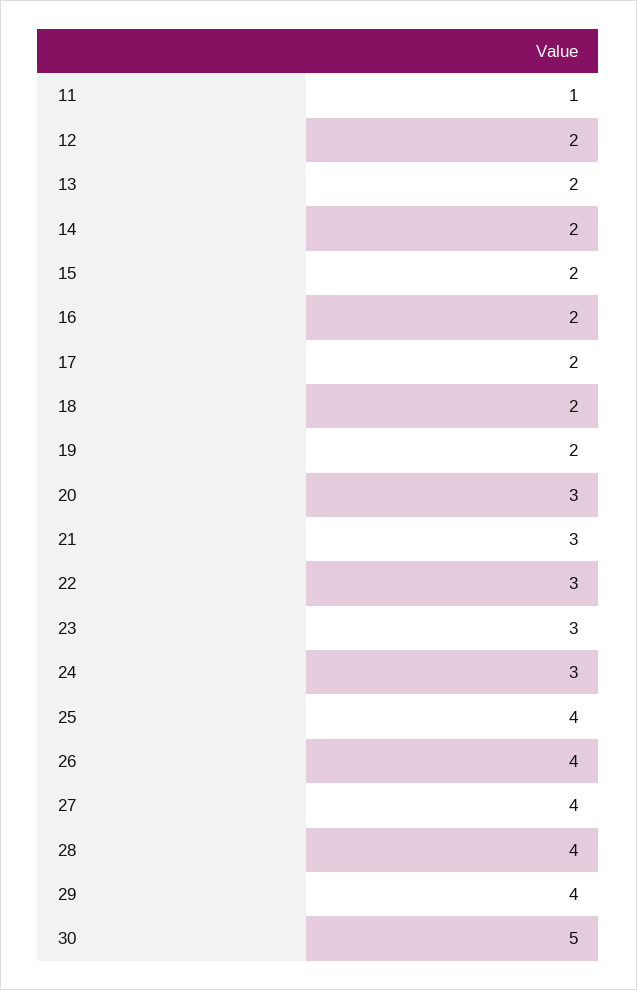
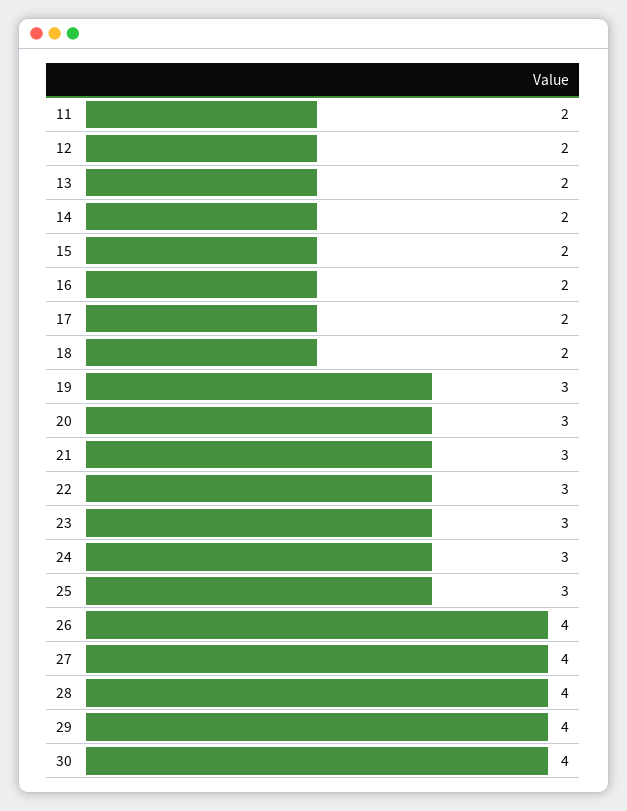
11: 1 -> 2
19: 2 -> 3
25: 4 -> 3
30: 5 -> 4

